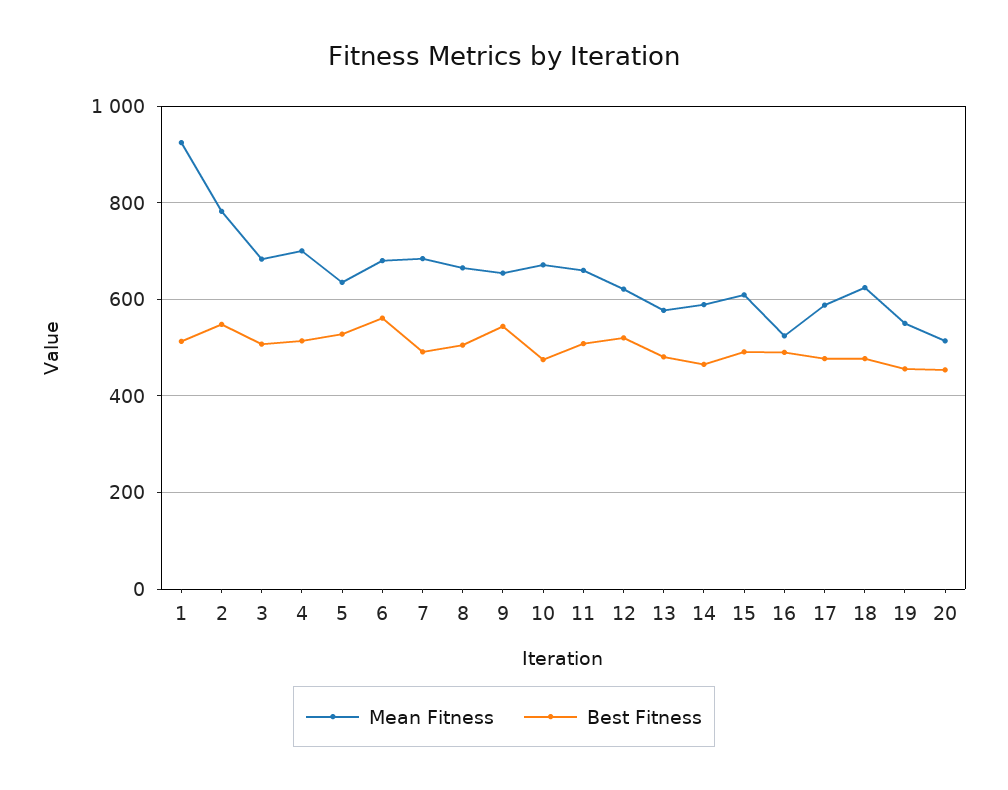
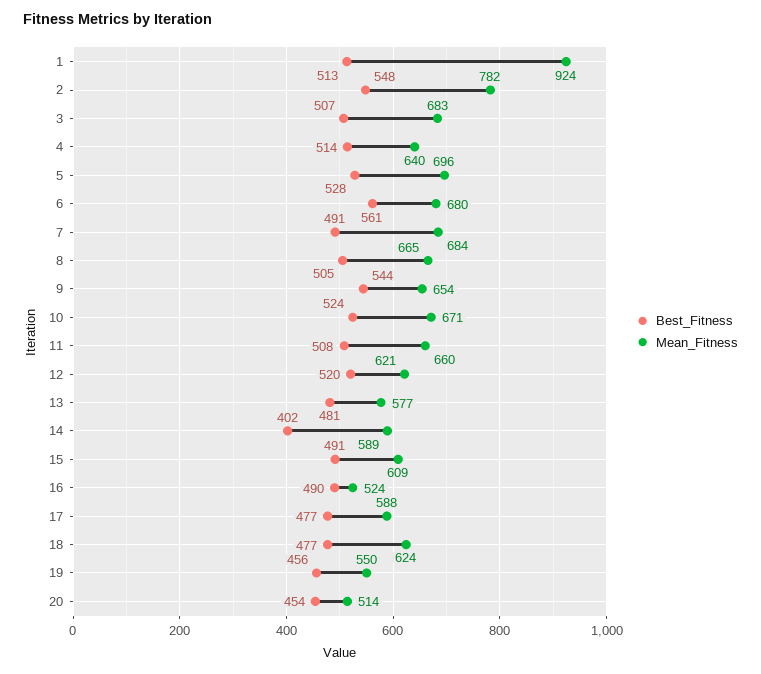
Mean Fitness, 4: 700 -> 640
Mean Fitness, 5: 640 -> 696
Best Fitness, 10: 480 -> 524
Best Fitness, 14: 460 -> 402

